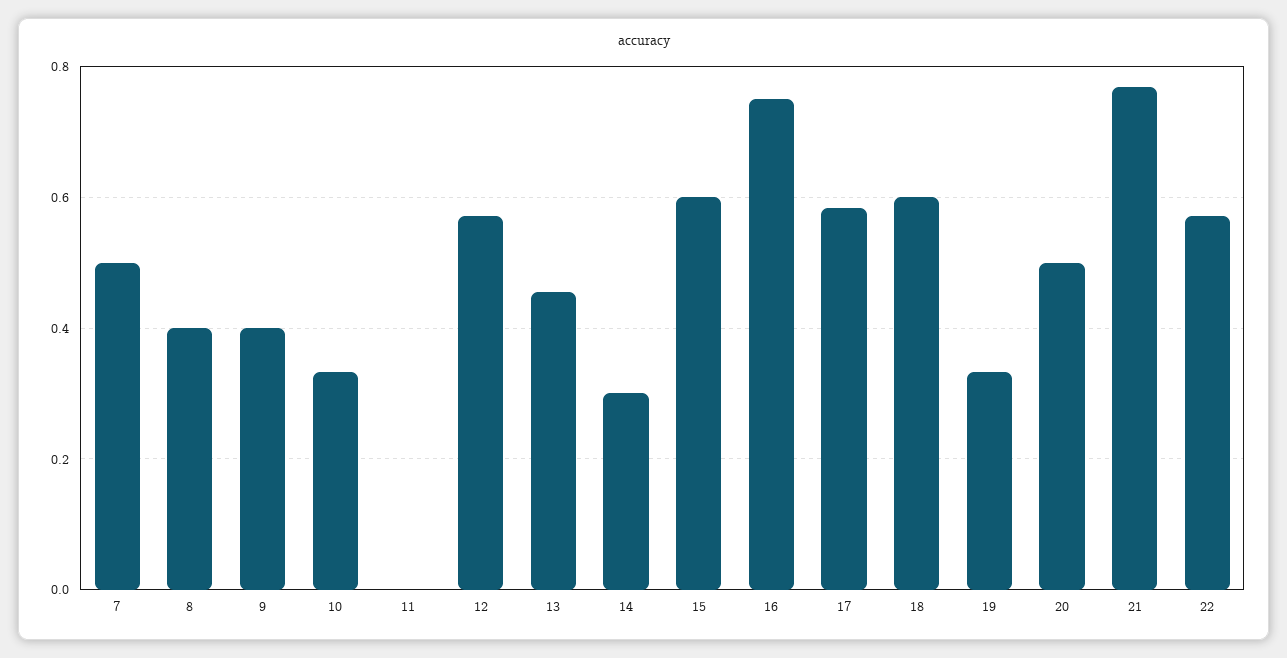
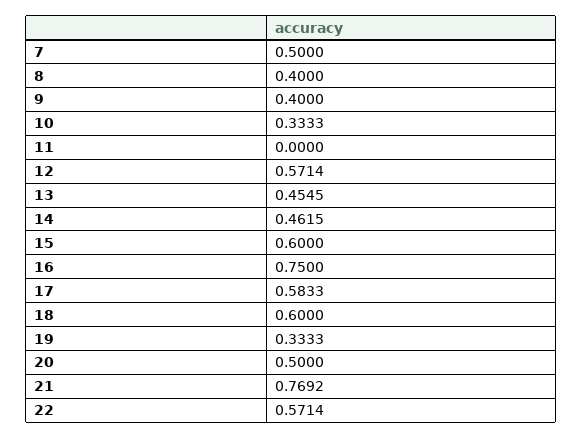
14: 0.3 -> 0.4615

